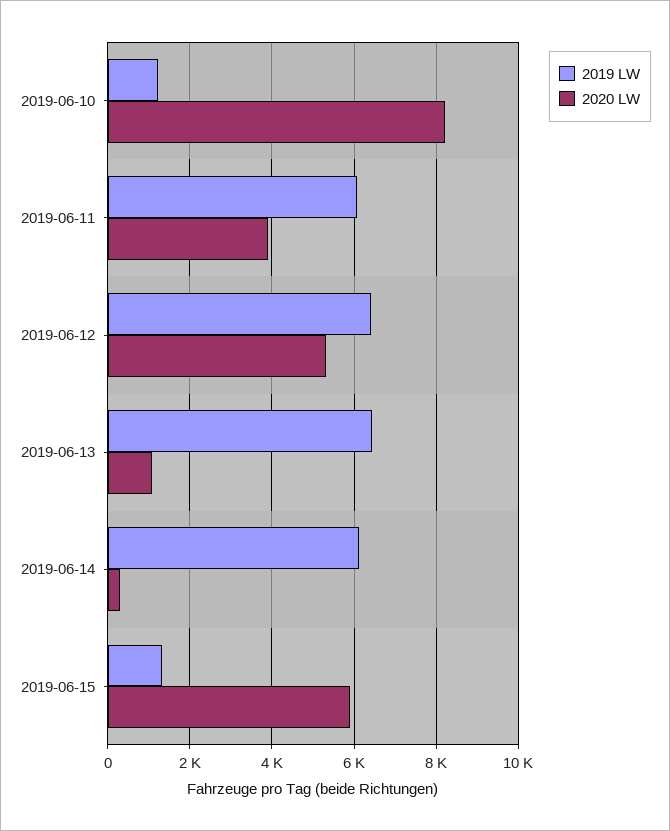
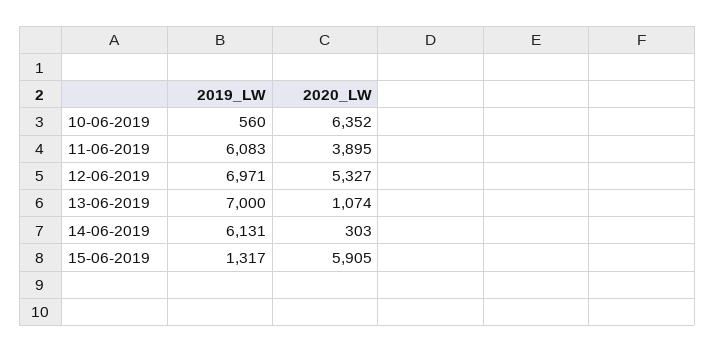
2019 LW, 2019-06-10: 1200 -> 560
2020 LW, 2019-06-10: 8200 -> 6352
2019 LW, 2019-06-12: 6400 -> 6971
2019 LW, 2019-06-13: 6400 -> 7000

